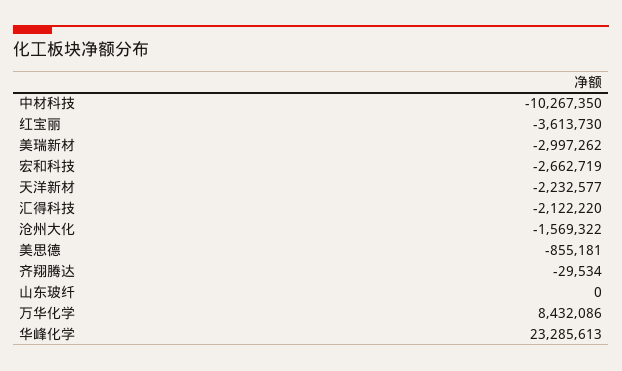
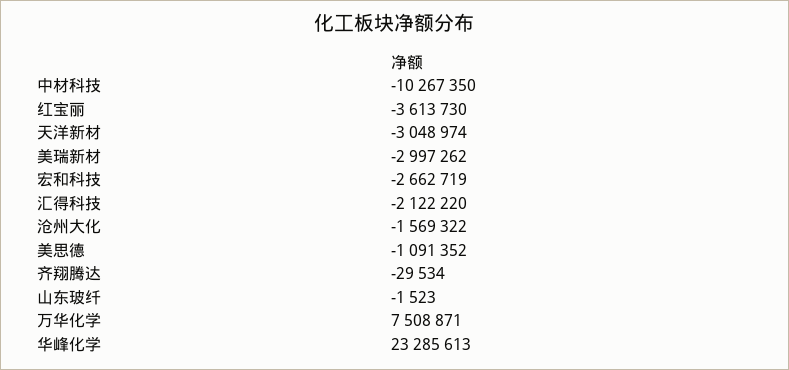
天洋新材: -2232577 -> -3048974
美思德: -855181 -> -1091352
山东玻纤: 0 -> -1523
万华化学: 8432086 -> 7508871

